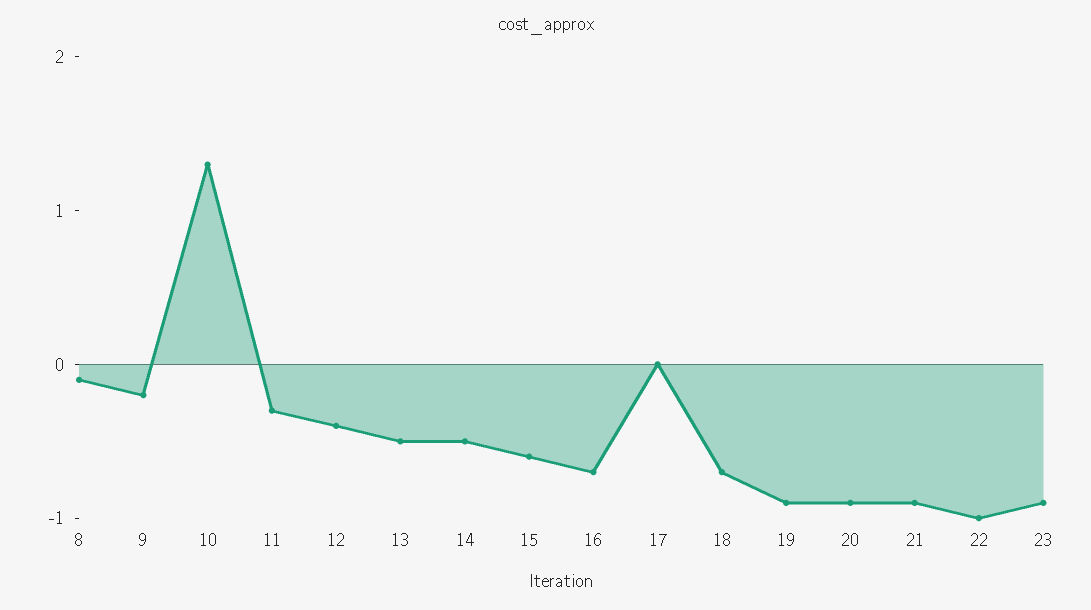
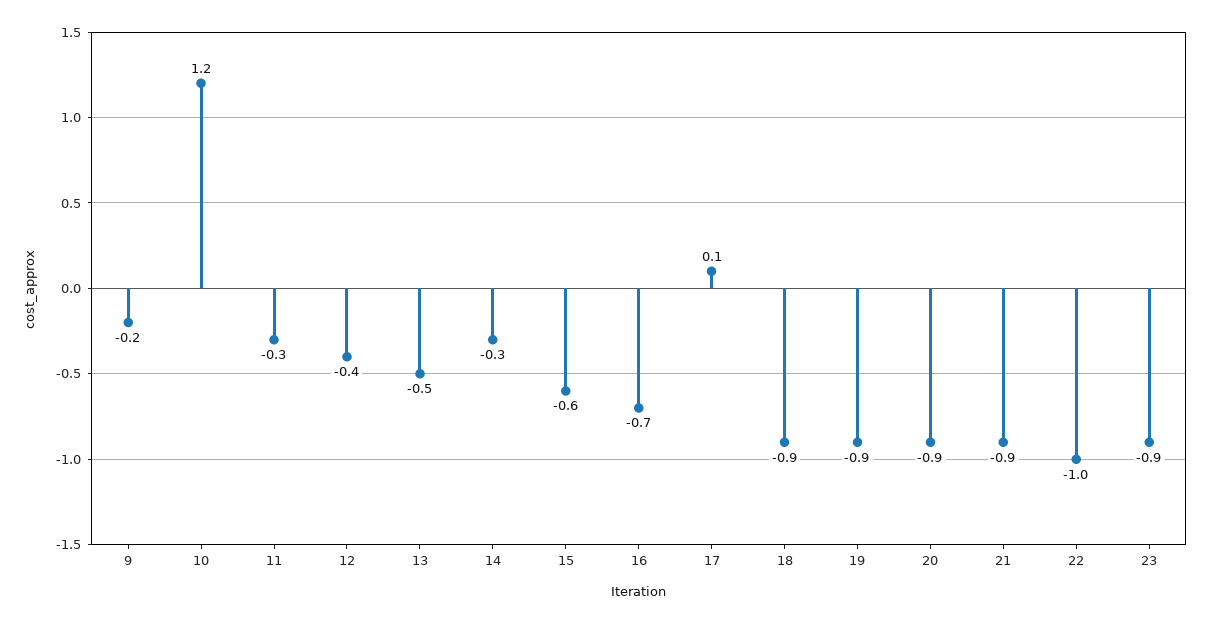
8: -0.1 -> none
10: 1.3 -> 1.2
14: -0.5 -> -0.3
17: 0 -> 0.1
18: -0.7 -> -0.9

